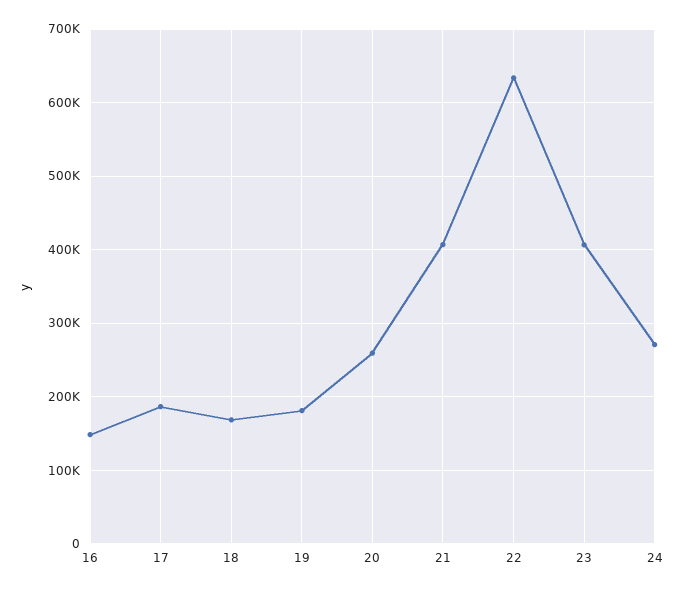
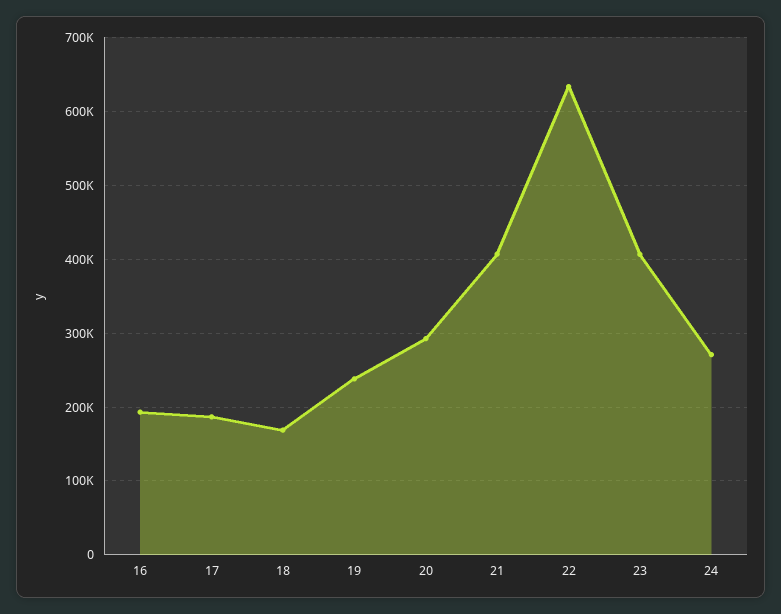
16: 150000 -> 190000
19: 180000 -> 240000
20: 260000 -> 290000

